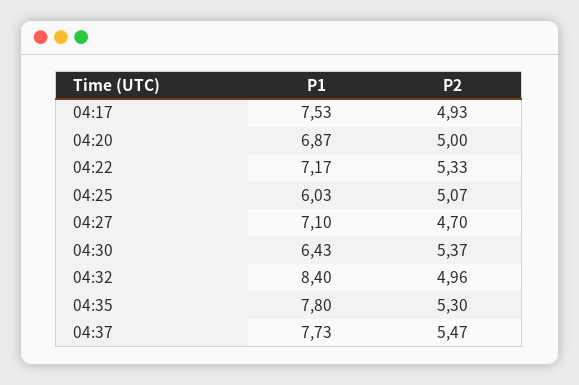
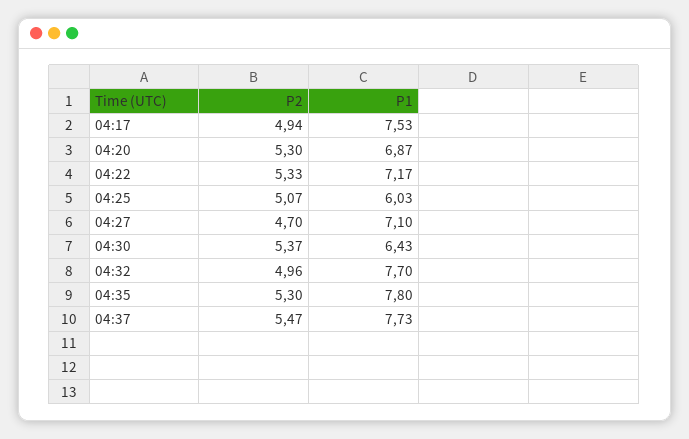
P2, 04:17: 4.93 -> 4.94
P2, 04:20: 5 -> 5.3
P1, 04:32: 8.4 -> 7.7

